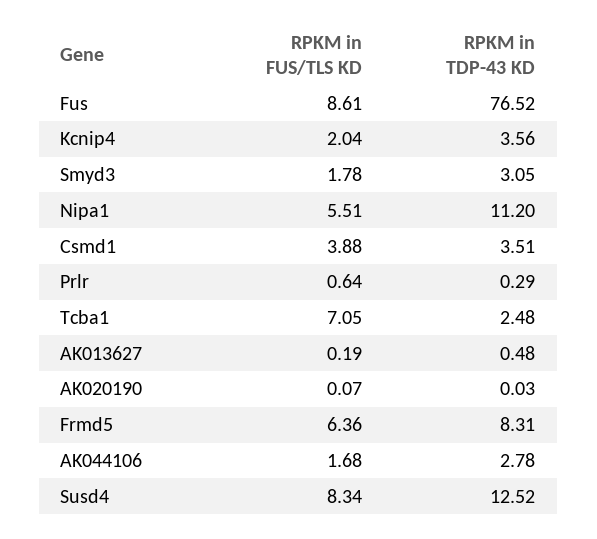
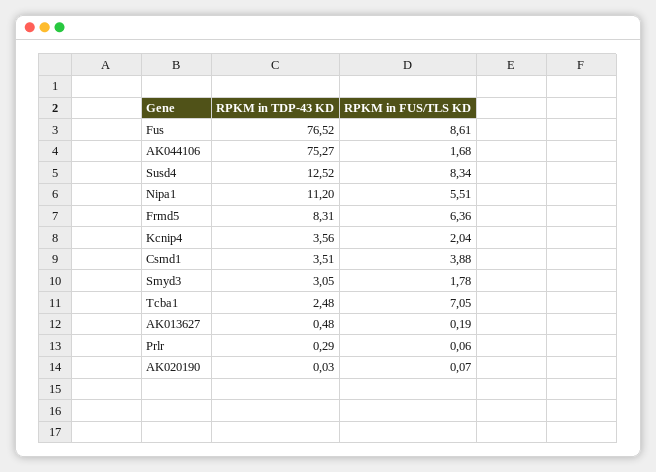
RPKM in FUS/TLS KD, Prlr: 0.64 -> 0.06
RPKM in TDP-43 KD, AK044106: 2.78 -> 75.27

